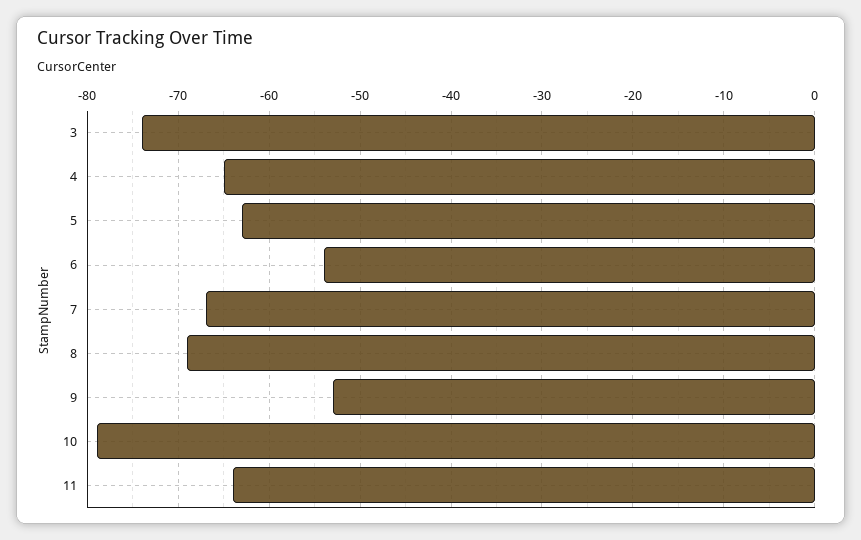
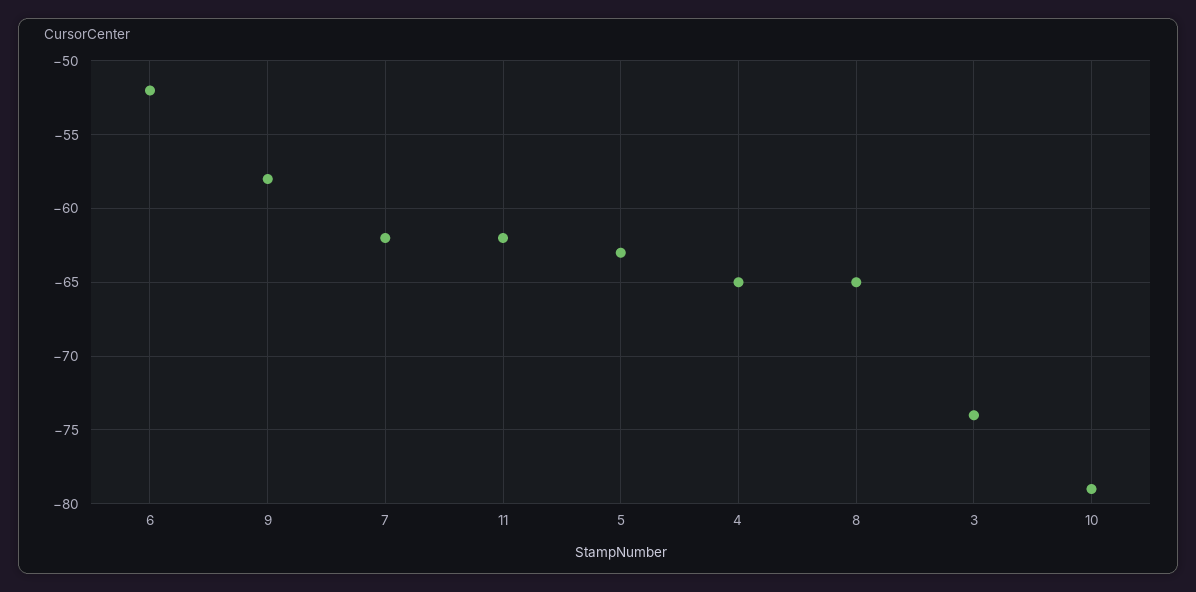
6: -54 -> -52
7: -67 -> -62
8: -69 -> -65
9: -53 -> -58
11: -64 -> -62

